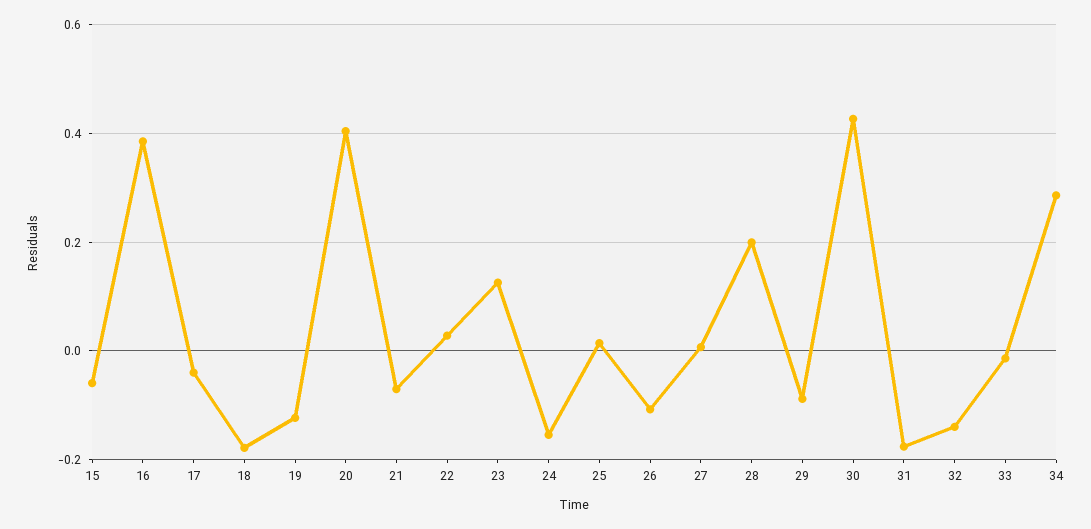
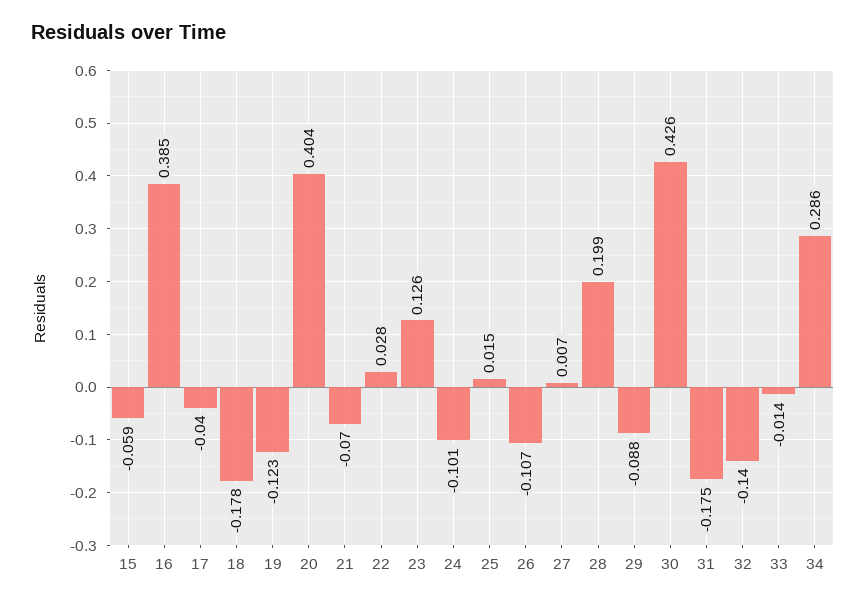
24: -0.16 -> -0.101

